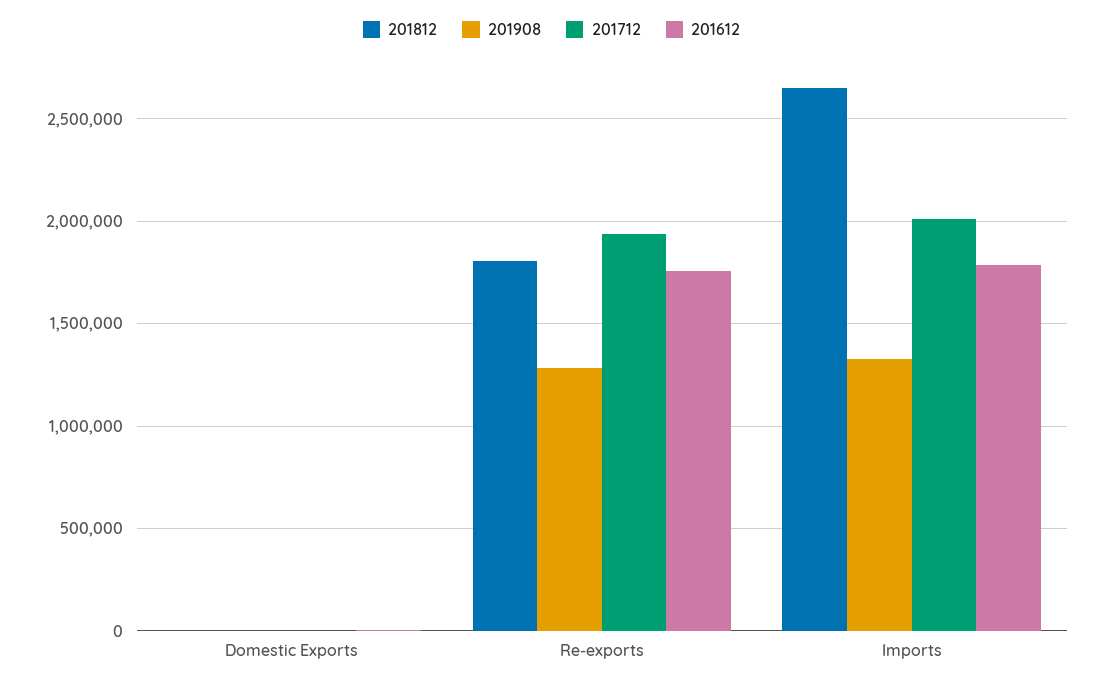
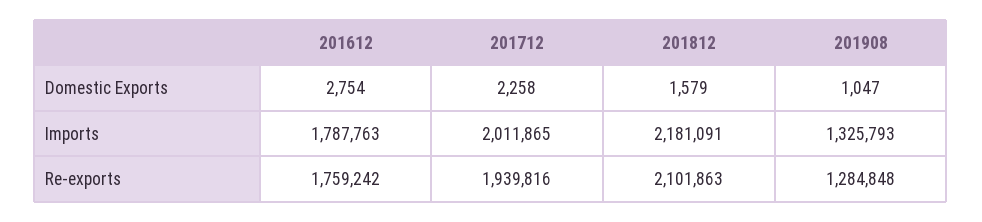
201812, Re-exports: 1800000 -> 2101863
201812, Imports: 2650000 -> 2181091

